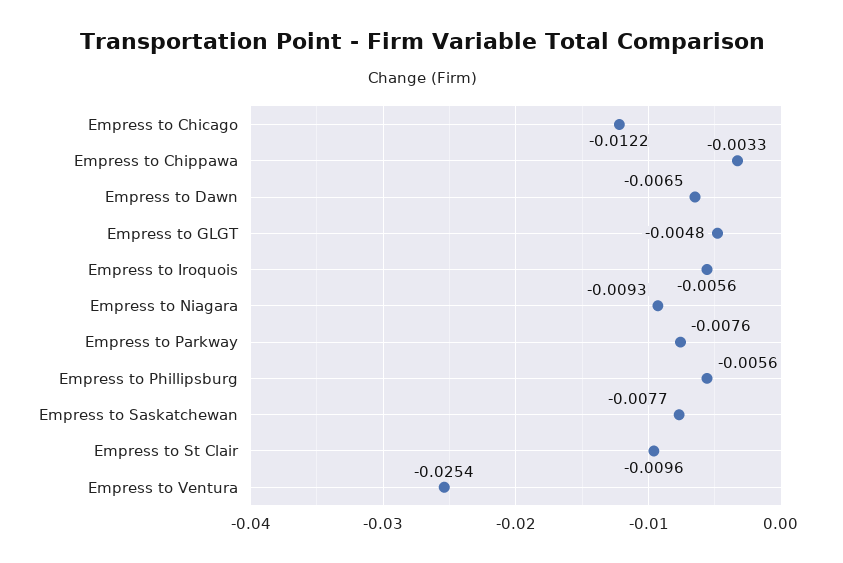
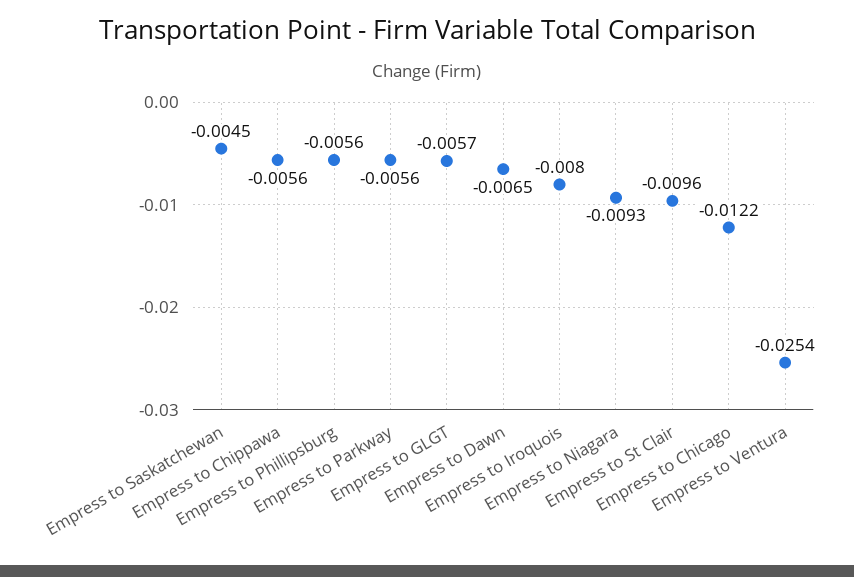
Empress to Chippawa: -0.0033 -> -0.0056
Empress to GLGT: -0.0048 -> -0.0057
Empress to Iroquois: -0.0056 -> -0.008
Empress to Parkway: -0.0076 -> -0.0056
Empress to Saskatchewan: -0.0077 -> -0.0045

